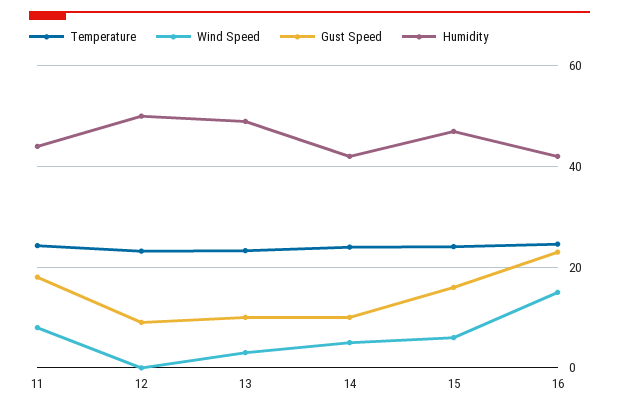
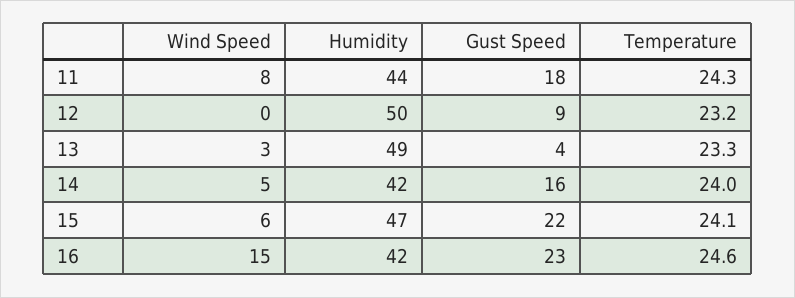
Gust Speed, 13: 10 -> 4
Gust Speed, 14: 10 -> 16
Gust Speed, 15: 16 -> 22

